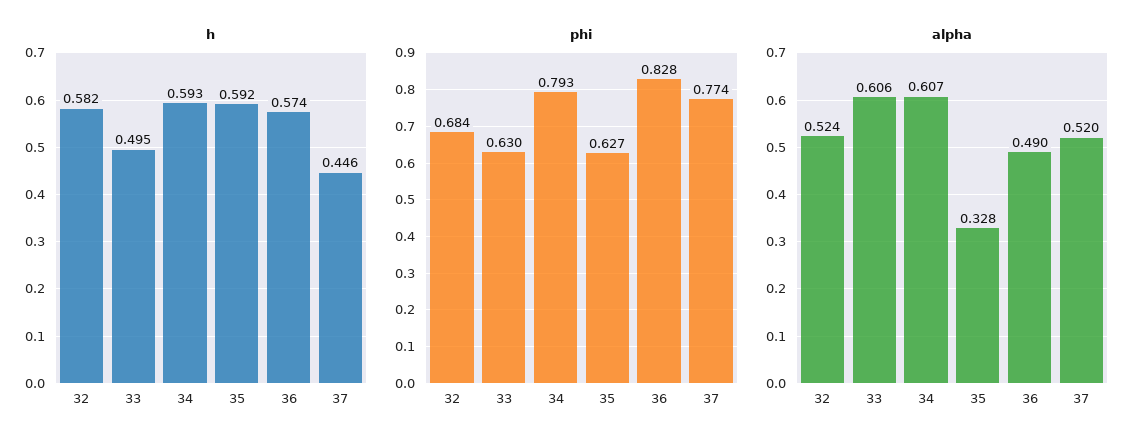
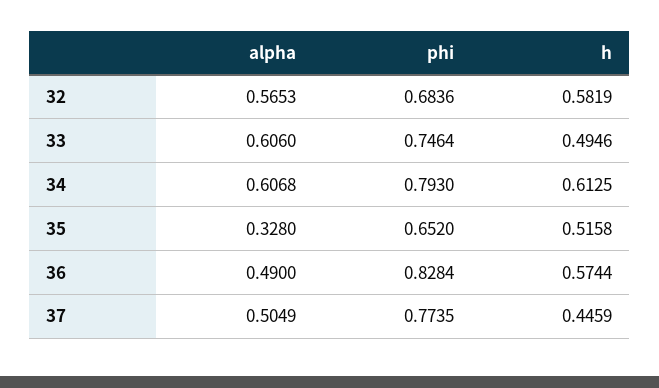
h, 34: 0.593 -> 0.6125
h, 35: 0.592 -> 0.5158
phi, 33: 0.63 -> 0.7464
phi, 35: 0.627 -> 0.652
alpha, 32: 0.524 -> 0.5653
alpha, 37: 0.52 -> 0.5049

